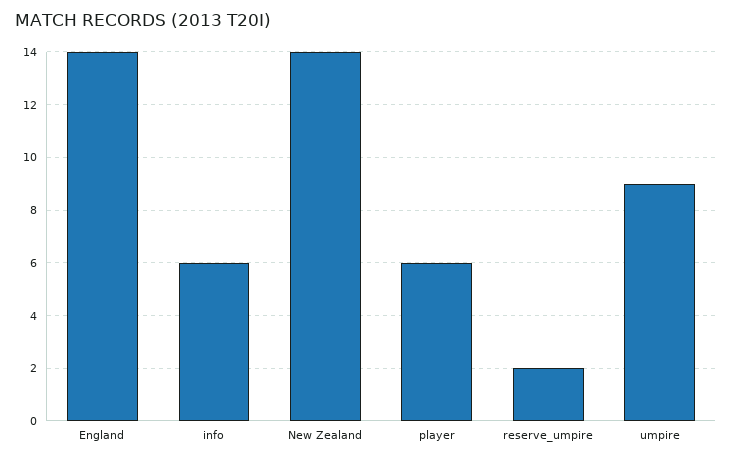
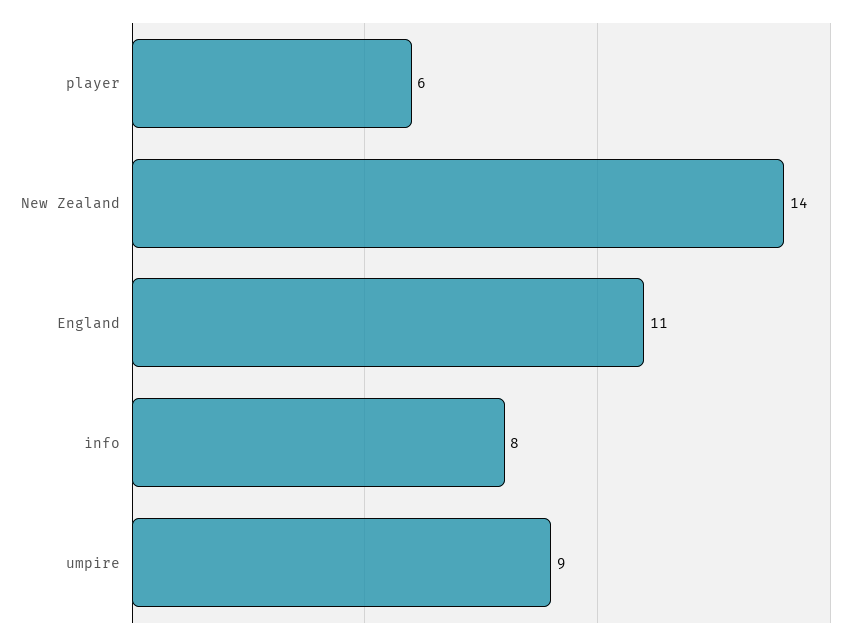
England: 14 -> 11
info: 6 -> 8
reserve_umpire: 2 -> none

